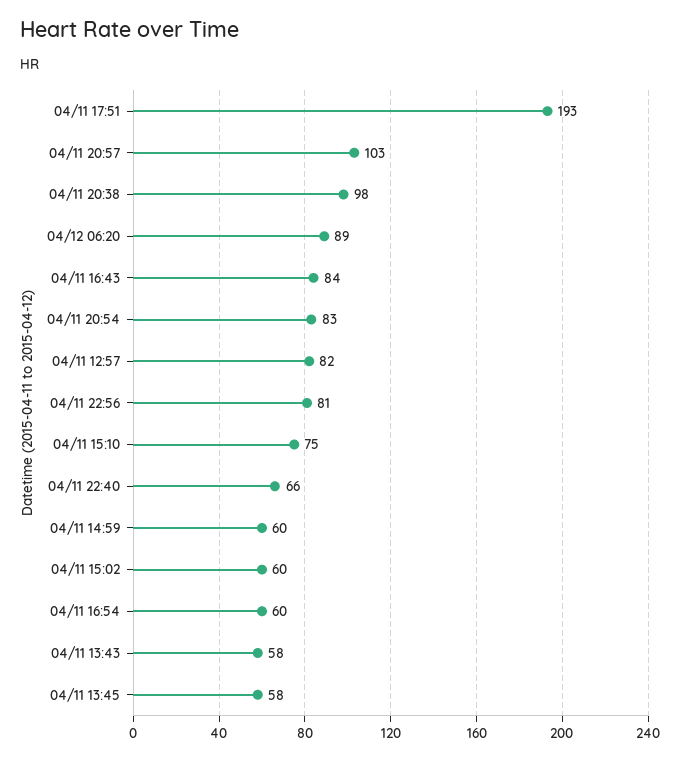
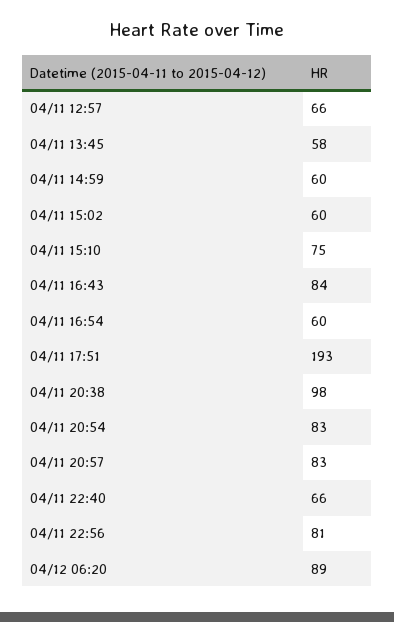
04/11 20:57: 103 -> 83
04/11 12:57: 82 -> 66
04/11 13:43: 58 -> none

